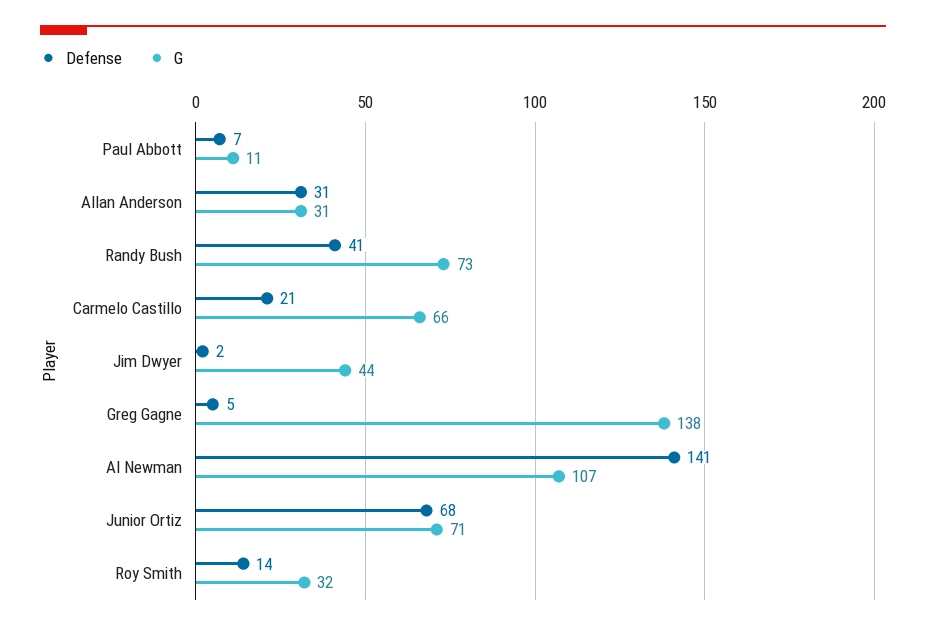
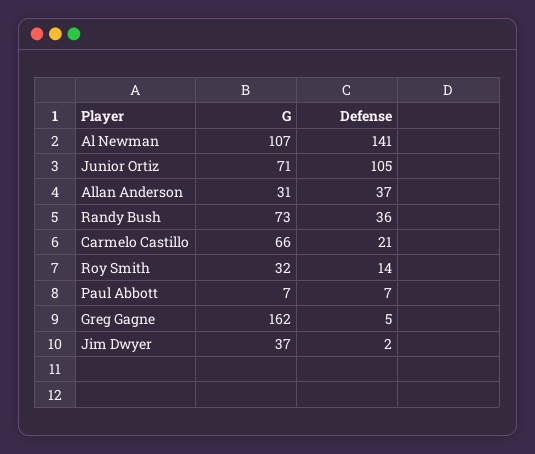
G, Paul Abbott: 11 -> 7
Defense, Allan Anderson: 31 -> 37
Defense, Randy Bush: 41 -> 36
G, Jim Dwyer: 44 -> 37
G, Greg Gagne: 138 -> 162
Defense, Junior Ortiz: 68 -> 105

